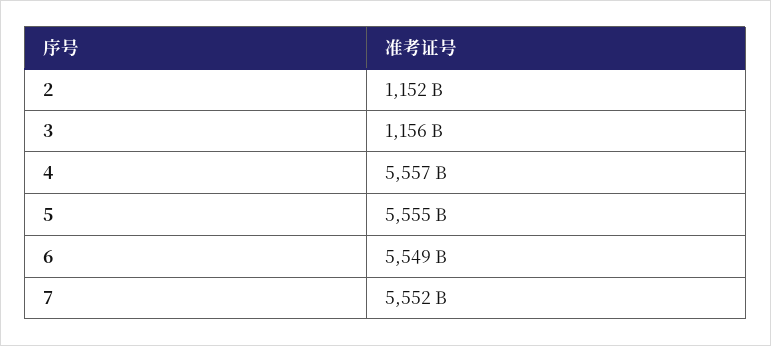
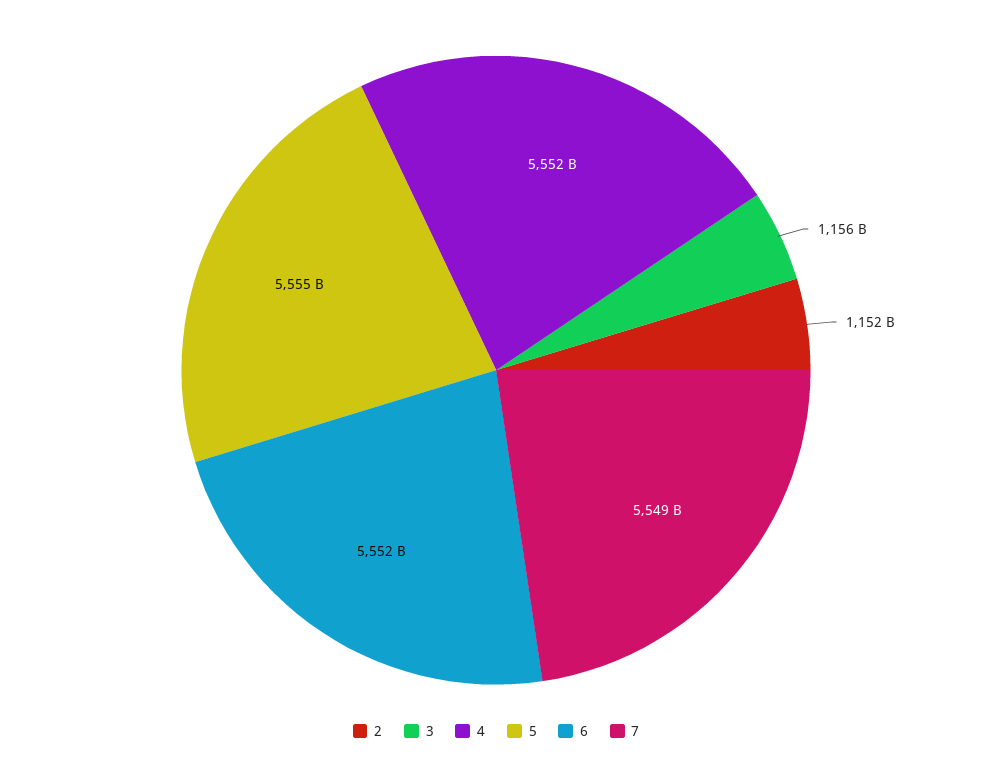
4: 5557000000000 -> 5552000000000
6: 5549000000000 -> 5552000000000
7: 5552000000000 -> 5549000000000

